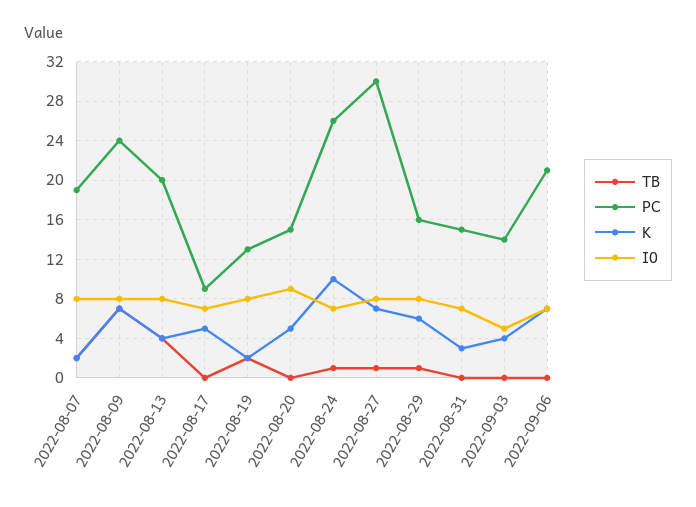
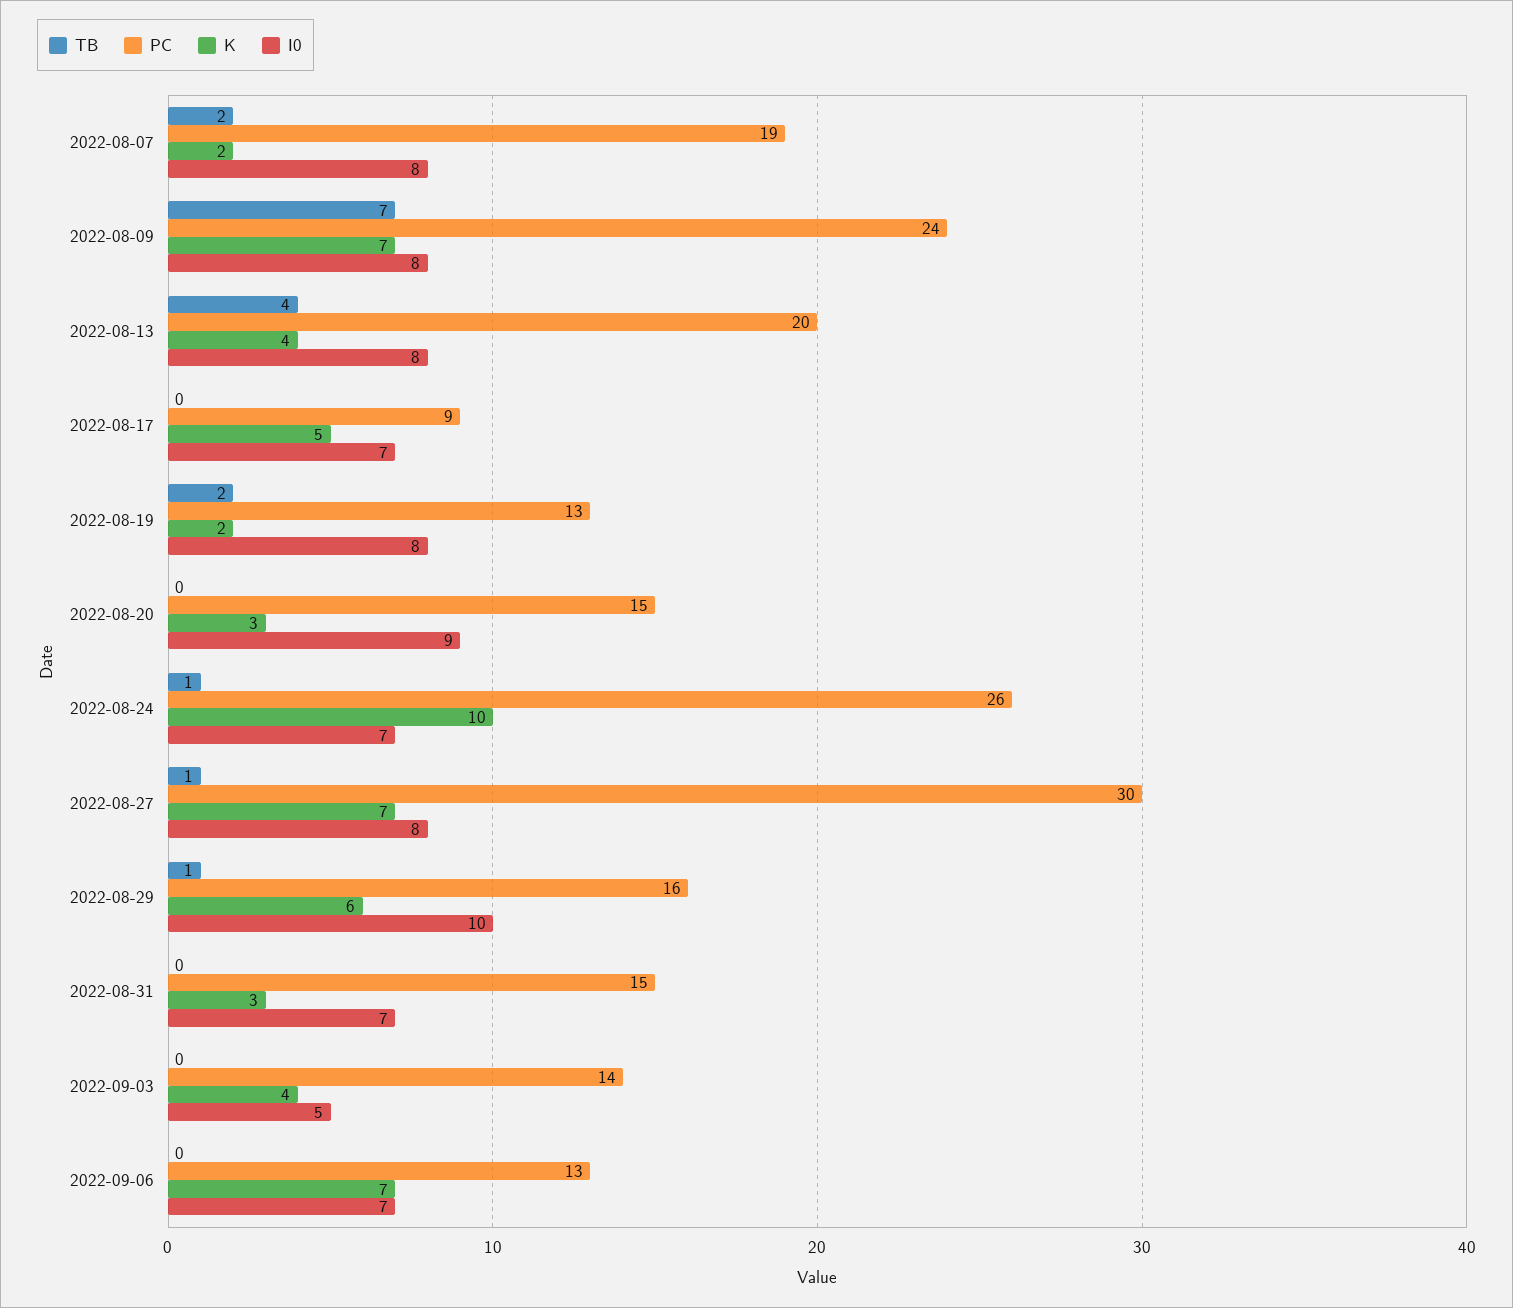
K, 2022-08-20: 5 -> 3
I0, 2022-08-29: 8 -> 10
PC, 2022-09-06: 21 -> 13

